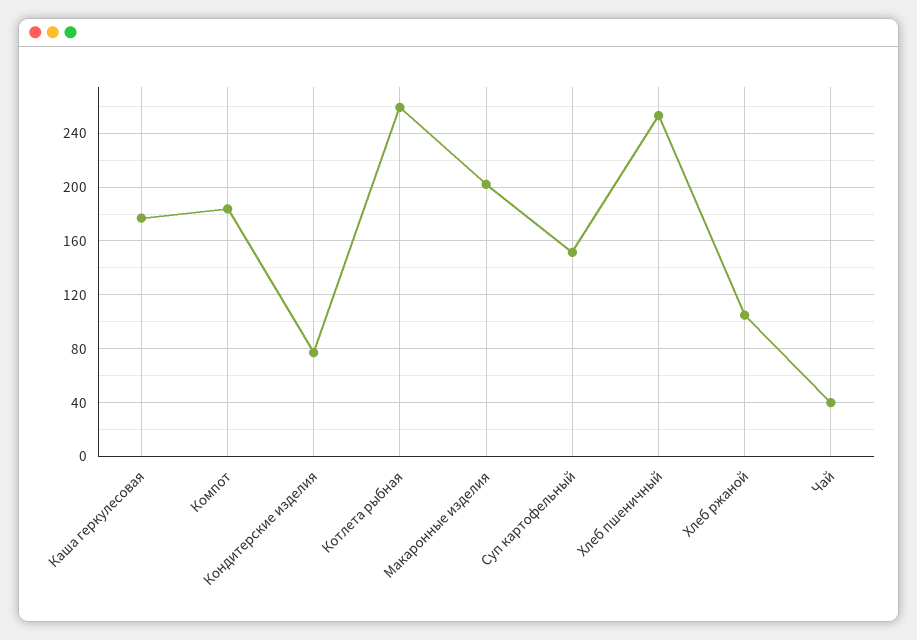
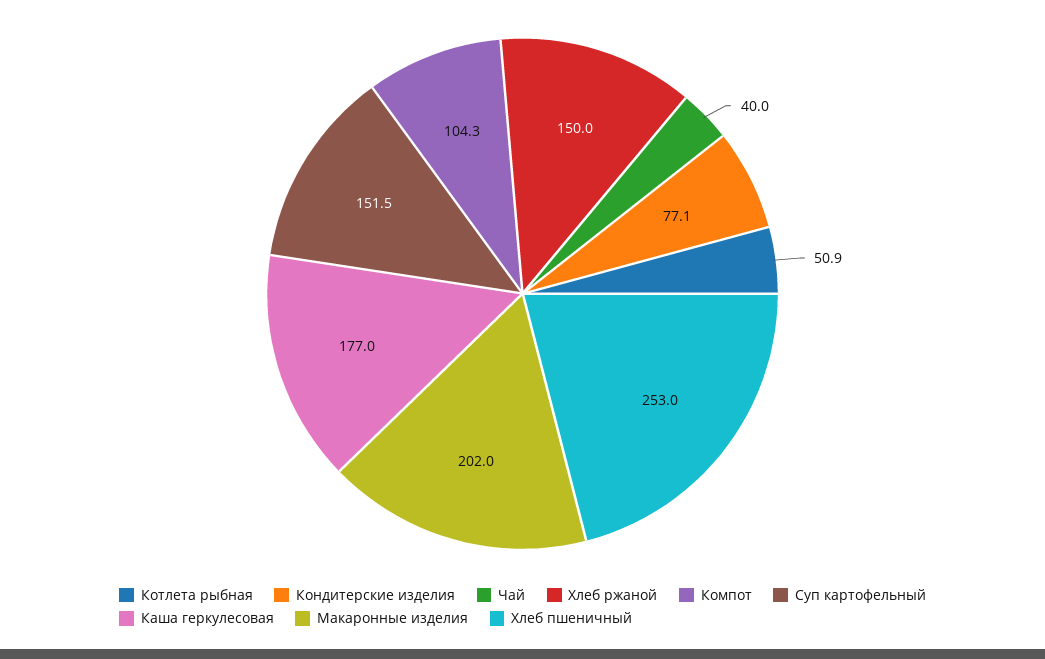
Компот: 185 -> 104.3
Котлета рыбная: 260 -> 50.9
Хлеб ржаной: 105 -> 150

